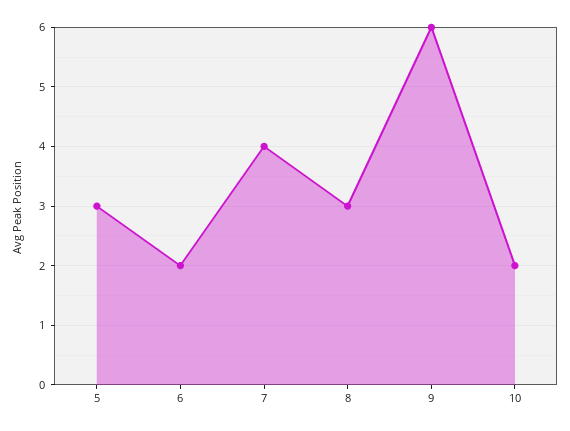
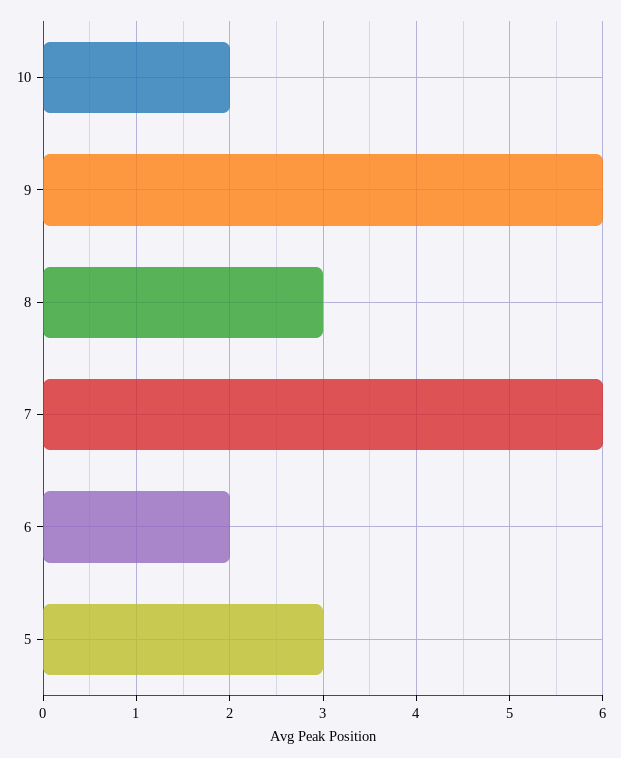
7: 4 -> 6

